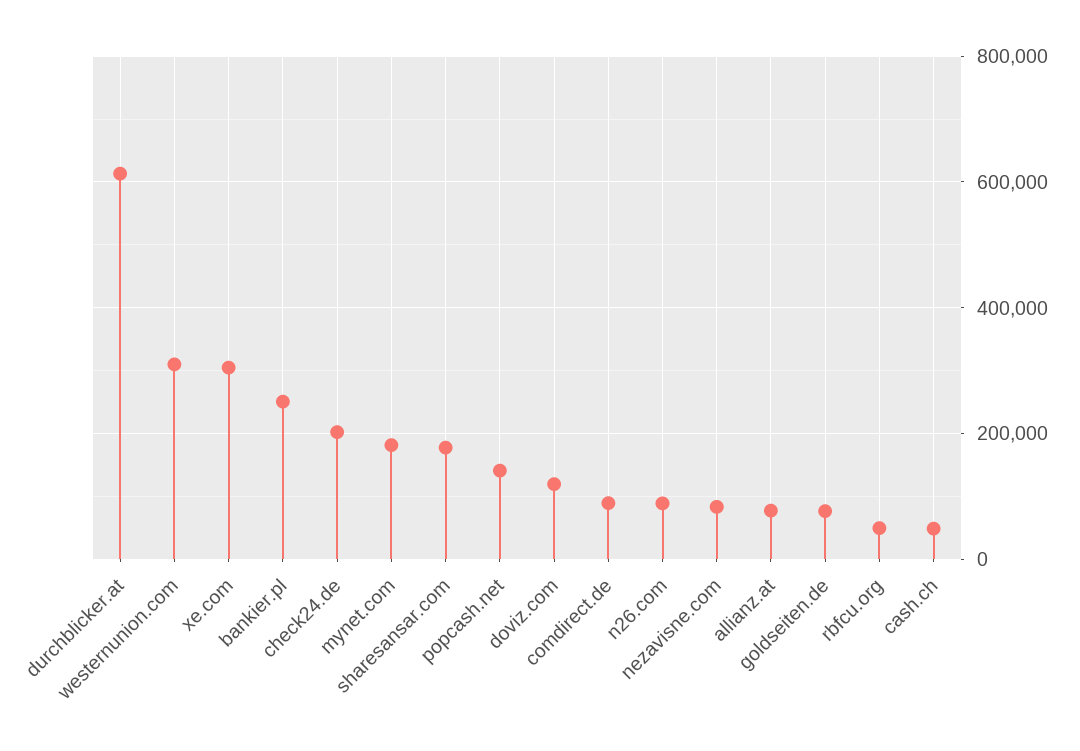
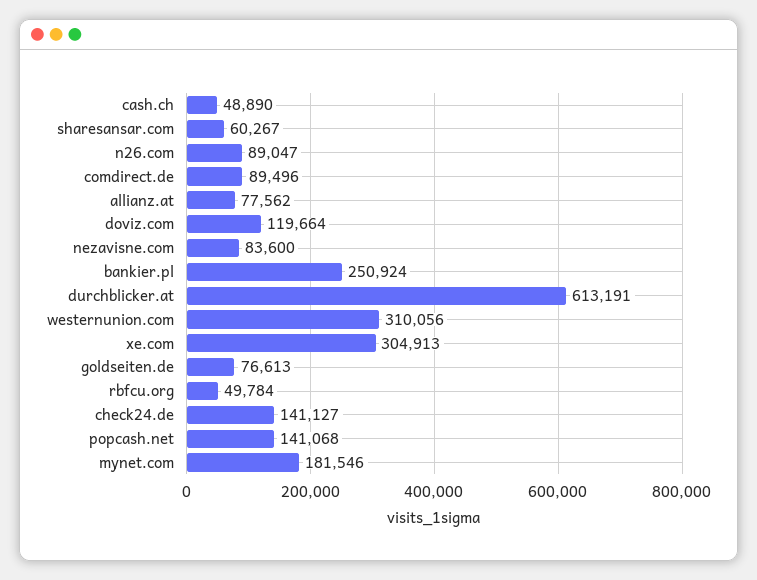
check24.de: 200000 -> 141127
sharesansar.com: 180000 -> 60267

